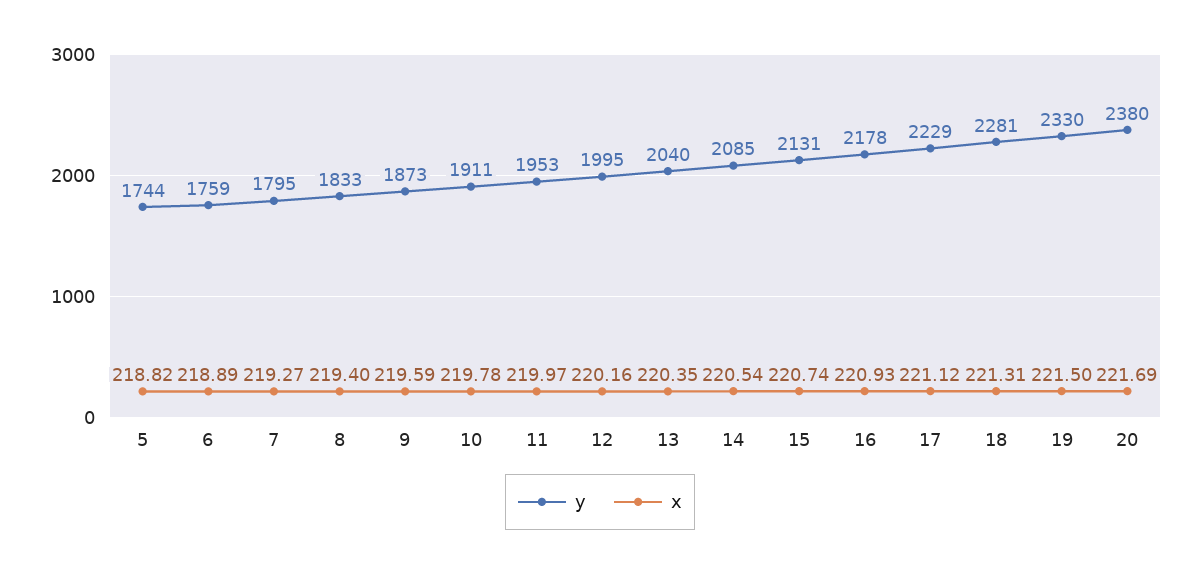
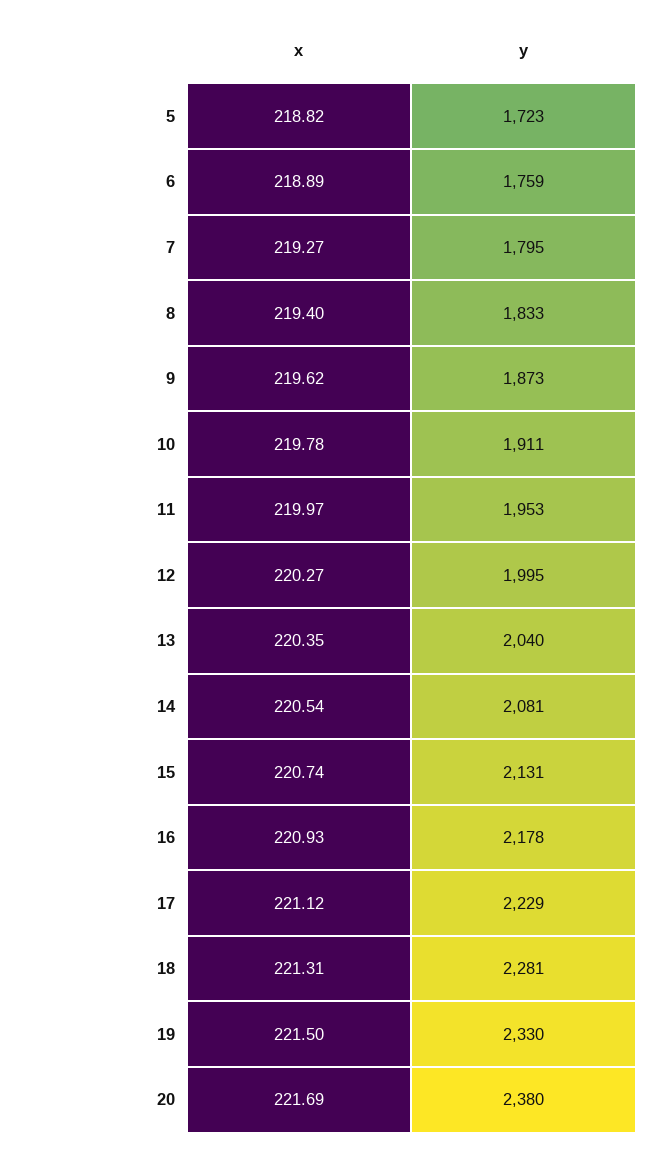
y, 5: 1744 -> 1723
x, 9: 219.59 -> 219.62
x, 12: 220.16 -> 220.27
y, 14: 2085 -> 2081

